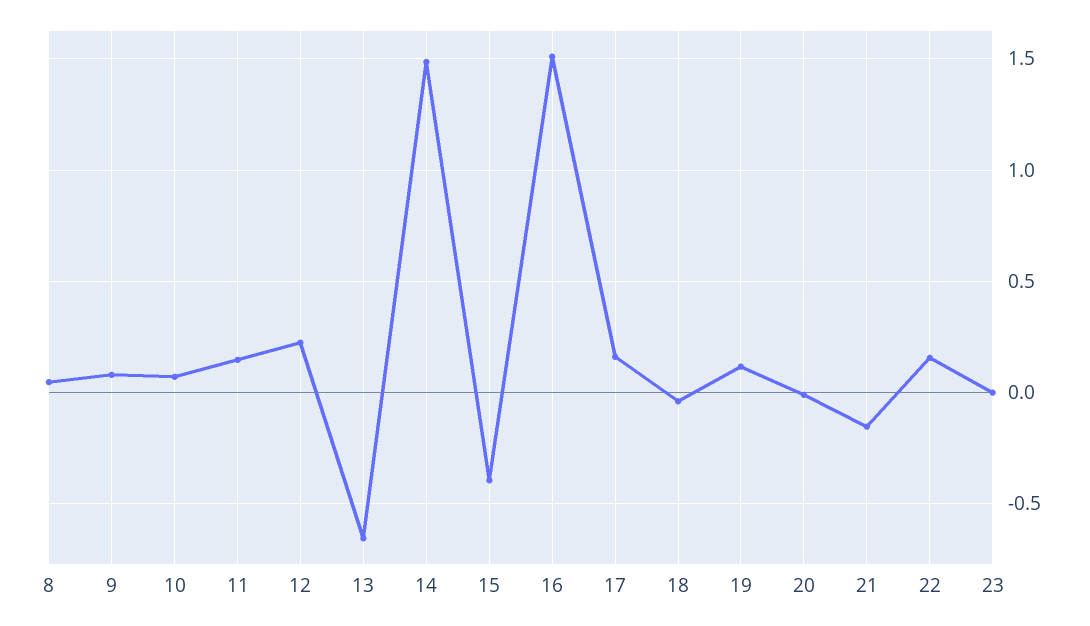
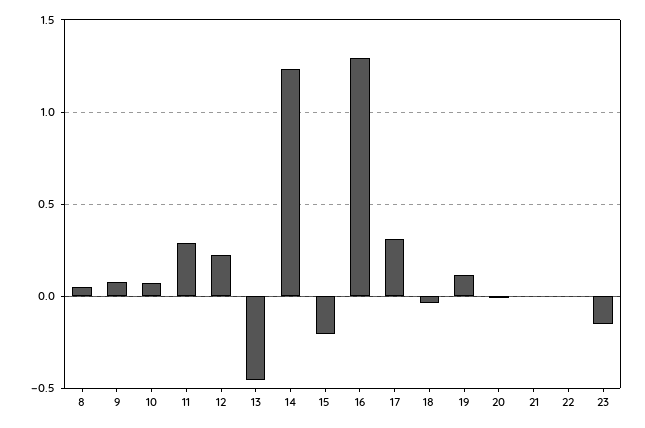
11: 0.15 -> 0.3
13: -0.65 -> -0.45
14: 1.5 -> 1.25
15: -0.4 -> -0.2
16: 1.5 -> 1.3
17: 0.15 -> 0.3
21: -0.15 -> 0
22: 0.15 -> 0
23: 0 -> -0.15

